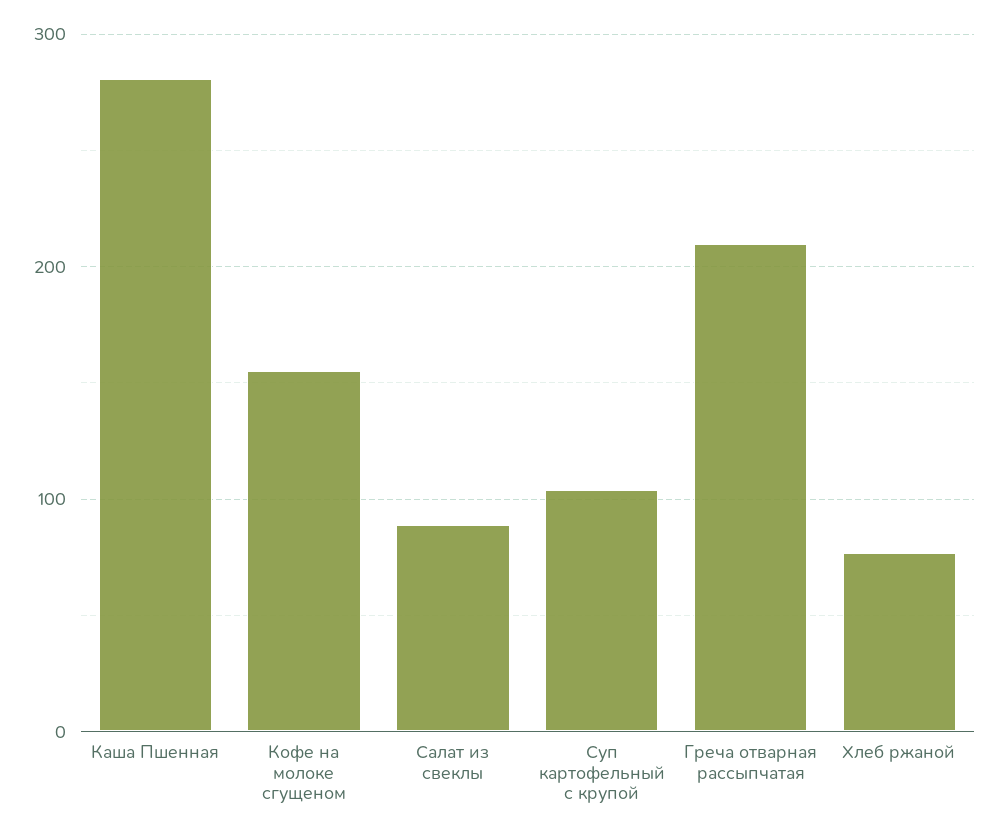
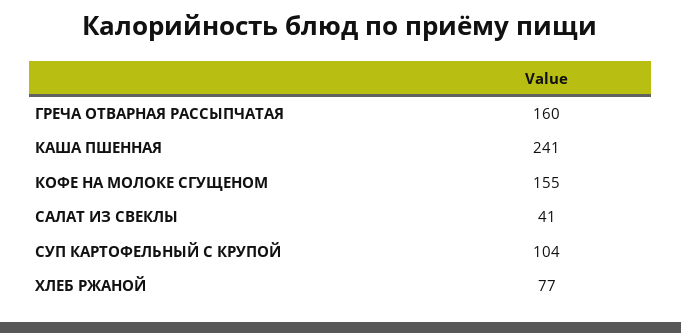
Каша Пшенная: 280 -> 241
Салат из свеклы: 90 -> 41
Греча отварная рассыпчатая: 210 -> 160

